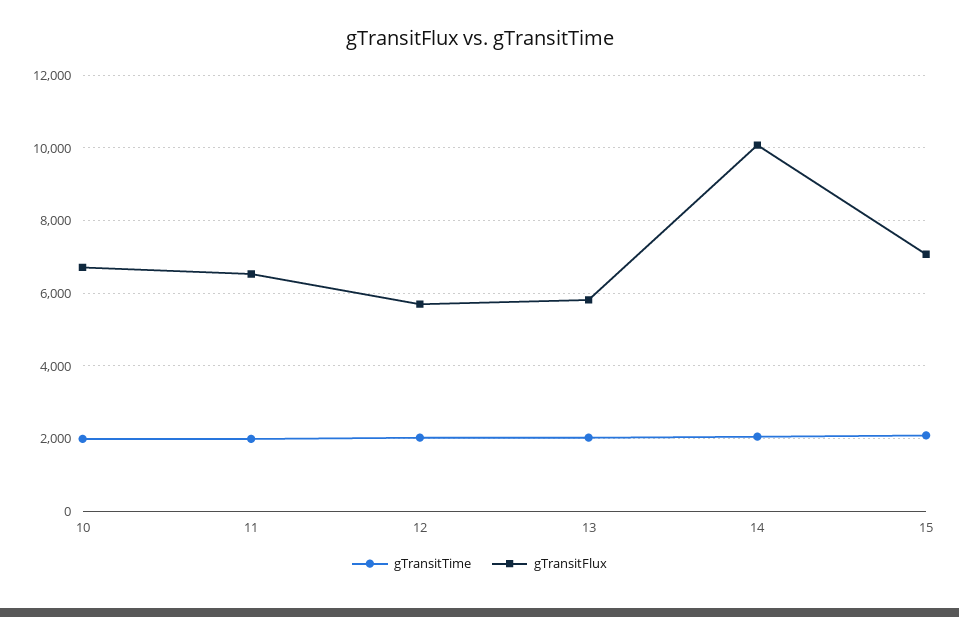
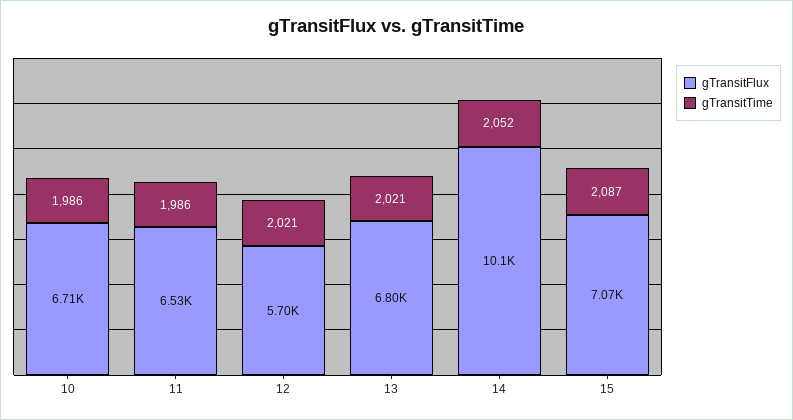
gTransitFlux, 13: 5800 -> 6800

